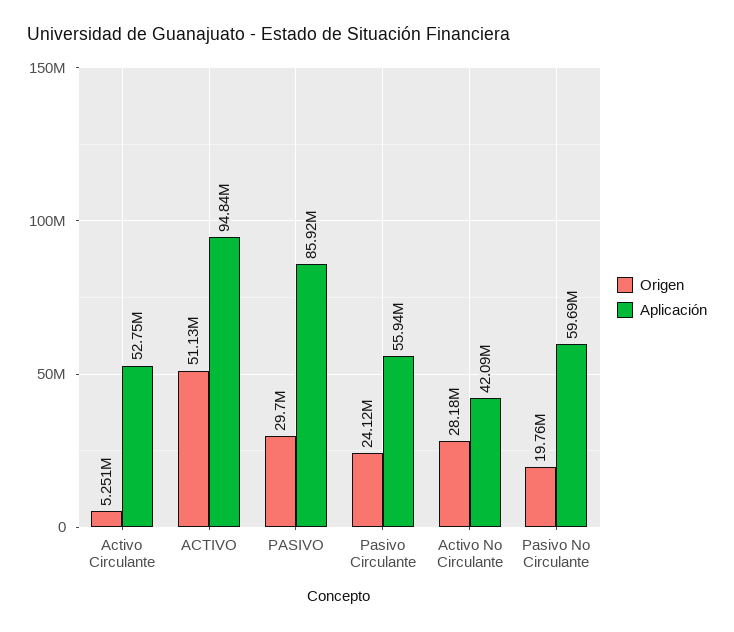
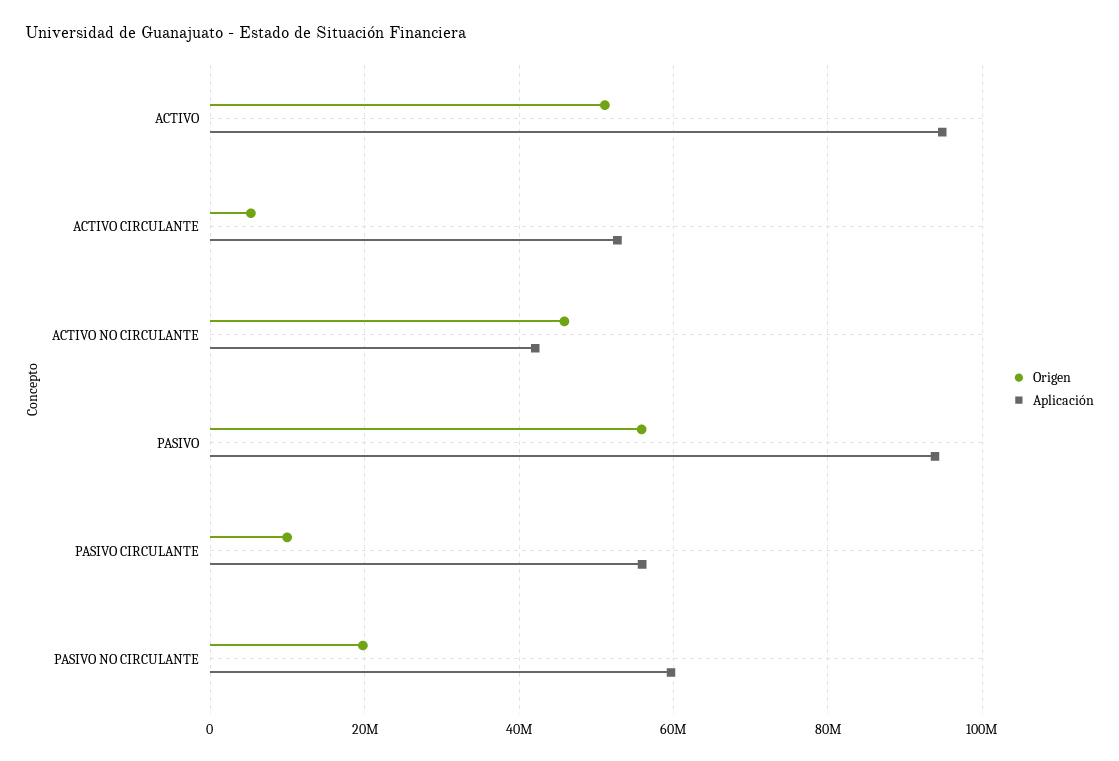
Origen, PASIVO: 29700000 -> 56000000
Aplicación, PASIVO: 85920000 -> 94000000
Origen, Pasivo Circulante: 24120000 -> 10000000
Origen, Activo No Circulante: 28180000 -> 46000000

